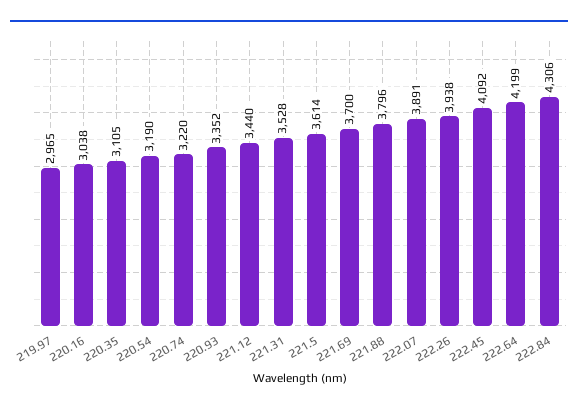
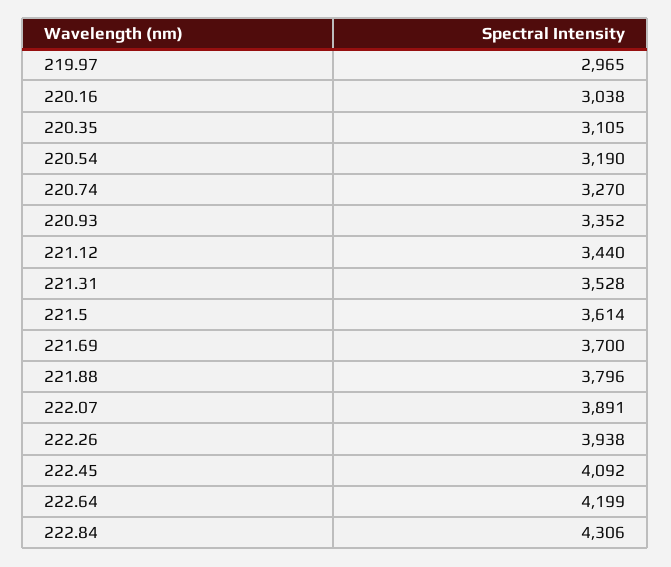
220.74: 3220 -> 3270

